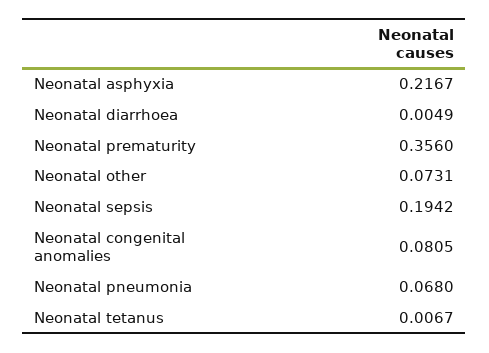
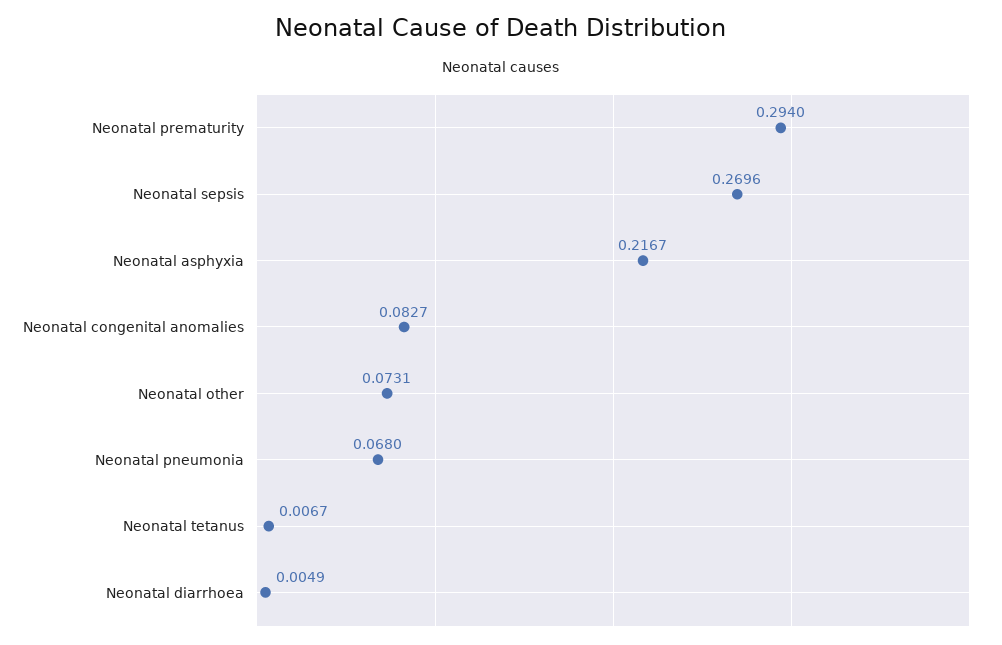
Neonatal prematurity: 0.356 -> 0.294
Neonatal sepsis: 0.1942 -> 0.2696
Neonatal congenital anomalies: 0.0805 -> 0.0827

